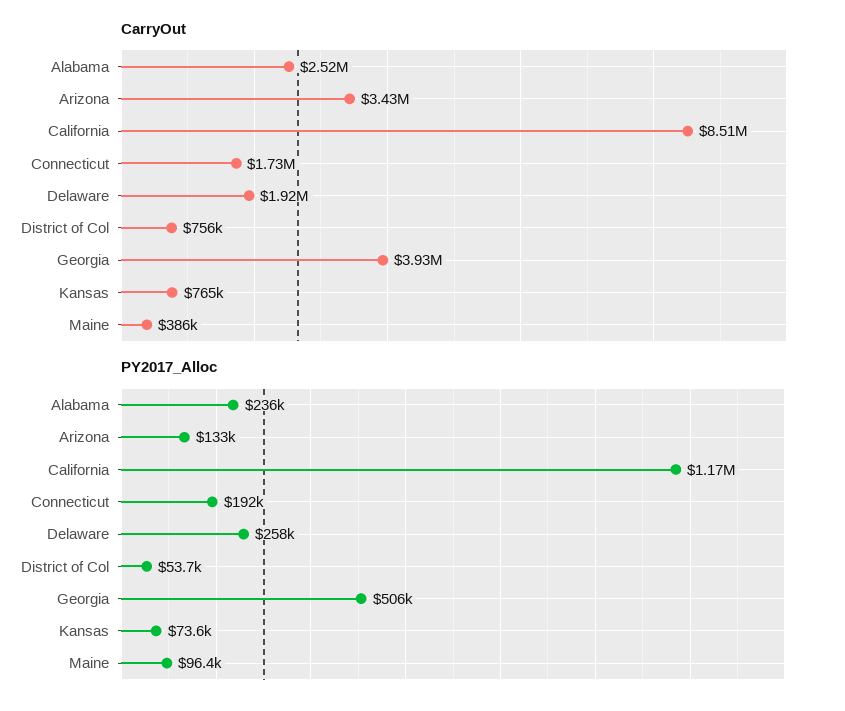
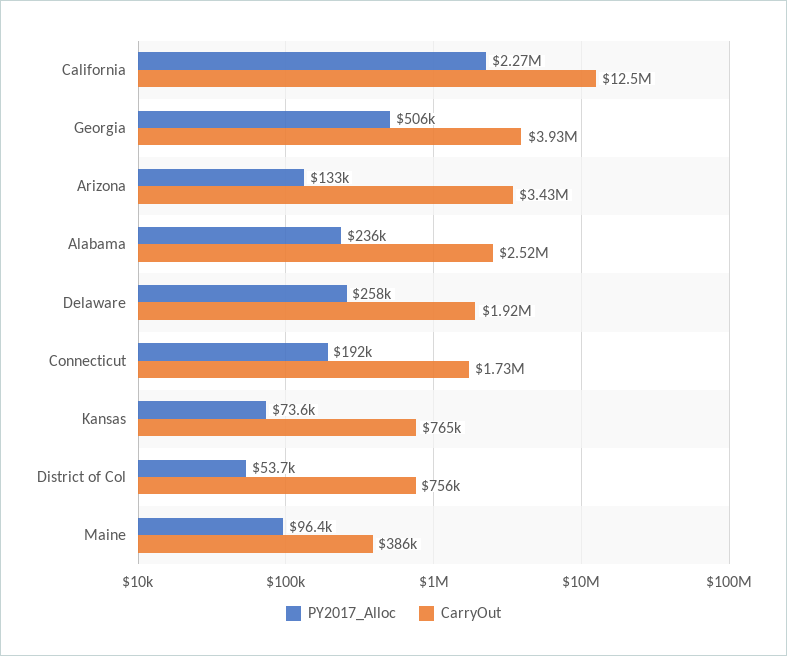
CarryOut, California: 8510000 -> 12500000
PY2017_Alloc, California: 1170000 -> 2270000

